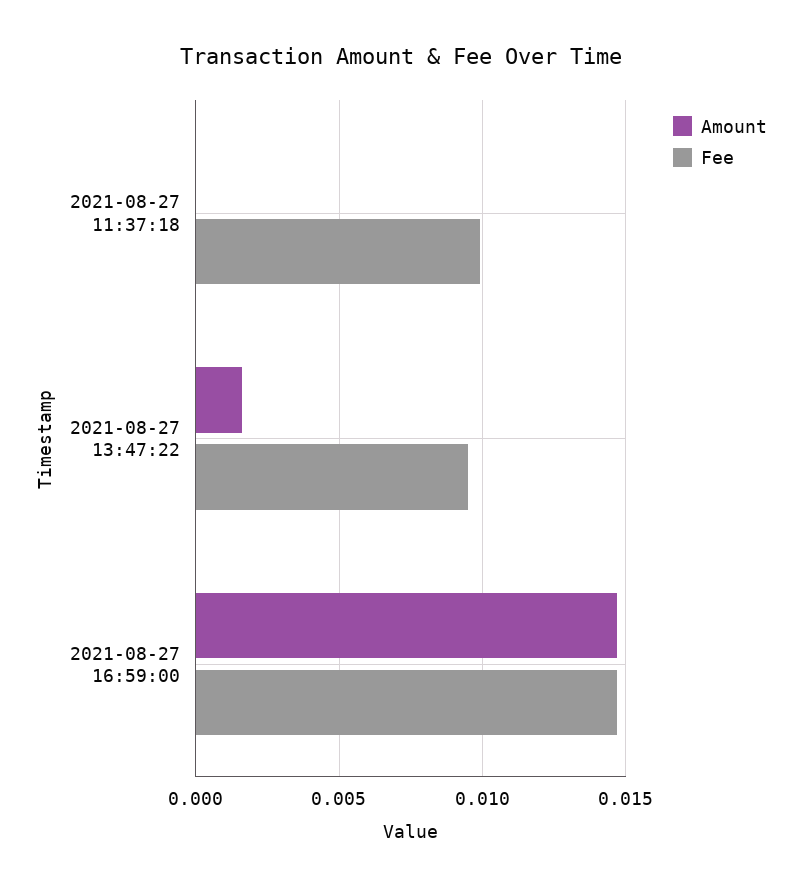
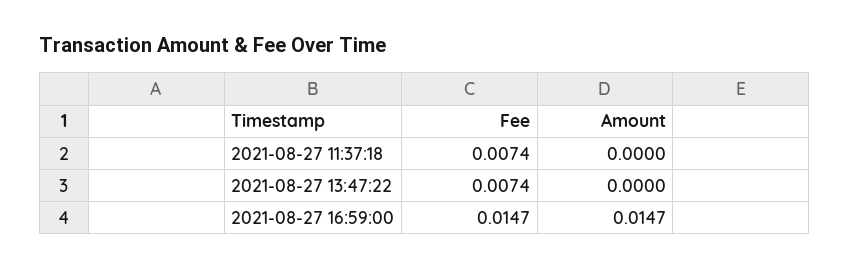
Fee, 2021-08-27 11:37:18: 0.01 -> 0.0074
Amount, 2021-08-27 13:47:22: 0.0015 -> 0
Fee, 2021-08-27 13:47:22: 0.0095 -> 0.0074

